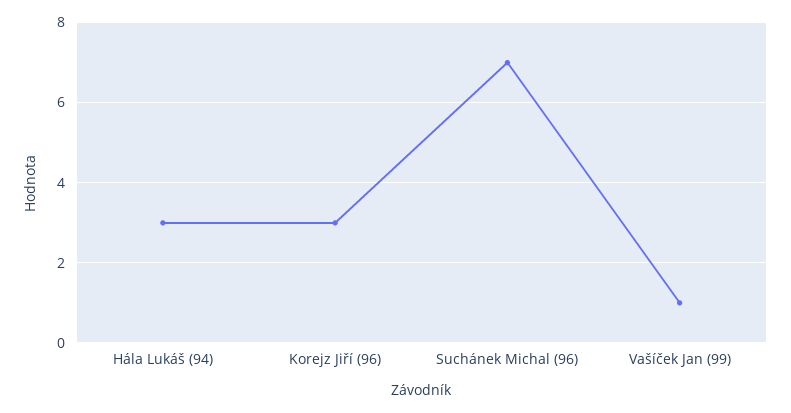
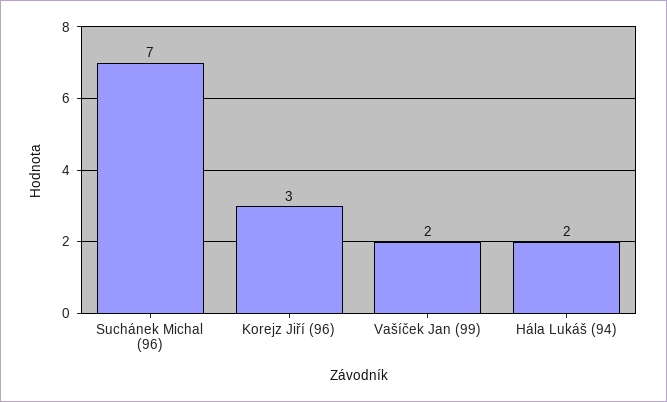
Hála Lukáš (94): 3 -> 2
Vašíček Jan (99): 1 -> 2

